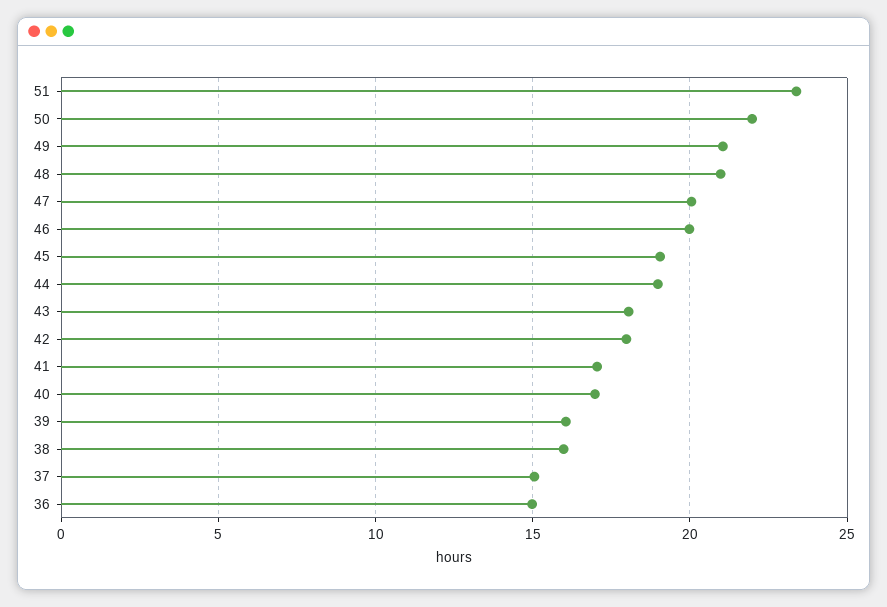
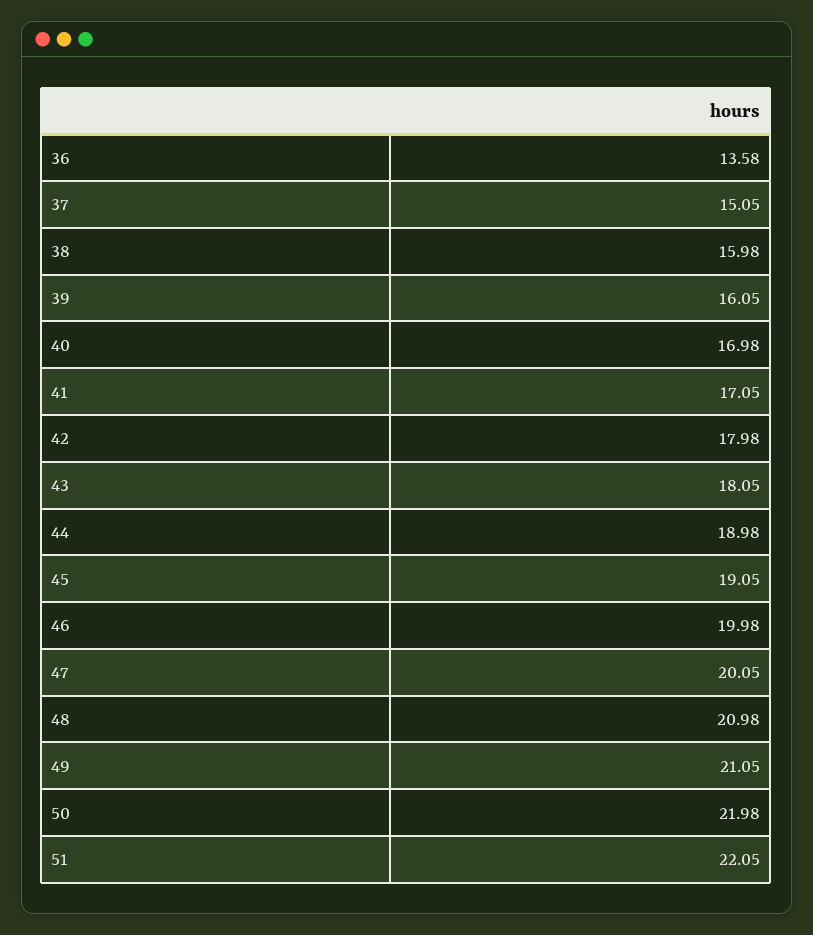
51: 23.5 -> 22.05
36: 15 -> 13.58

